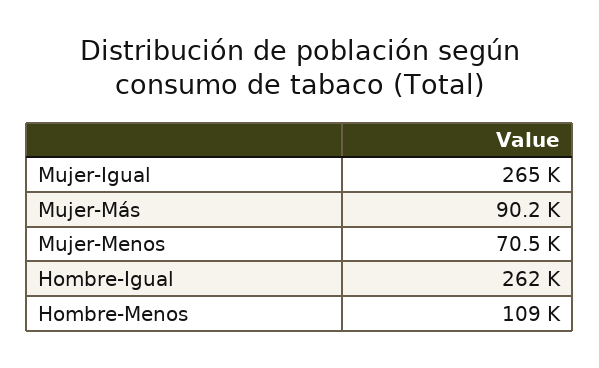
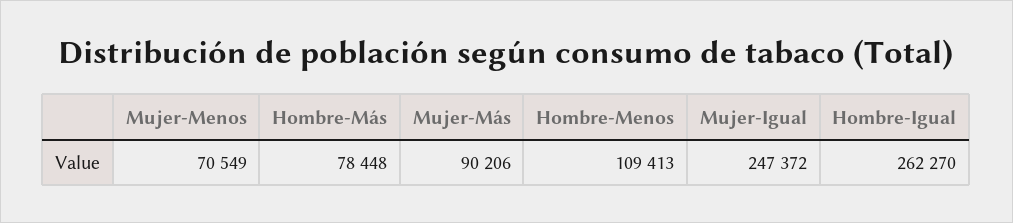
Mujer-Igual: 265000 -> 247372
Hombre-Más: none -> 78448

